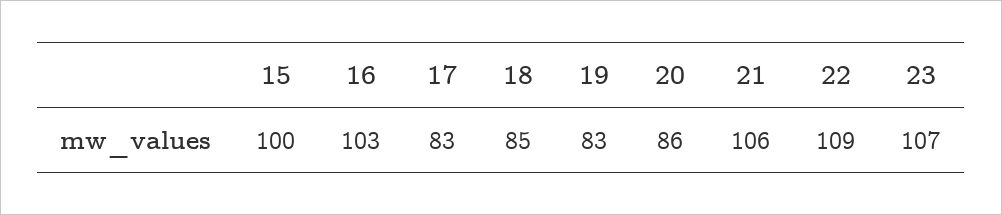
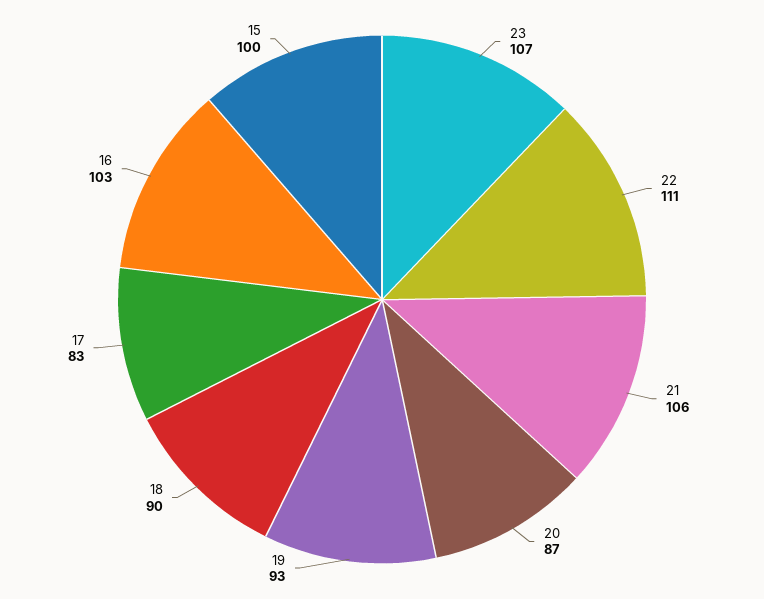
18: 85 -> 90
19: 83 -> 93
20: 86 -> 87
22: 109 -> 111

